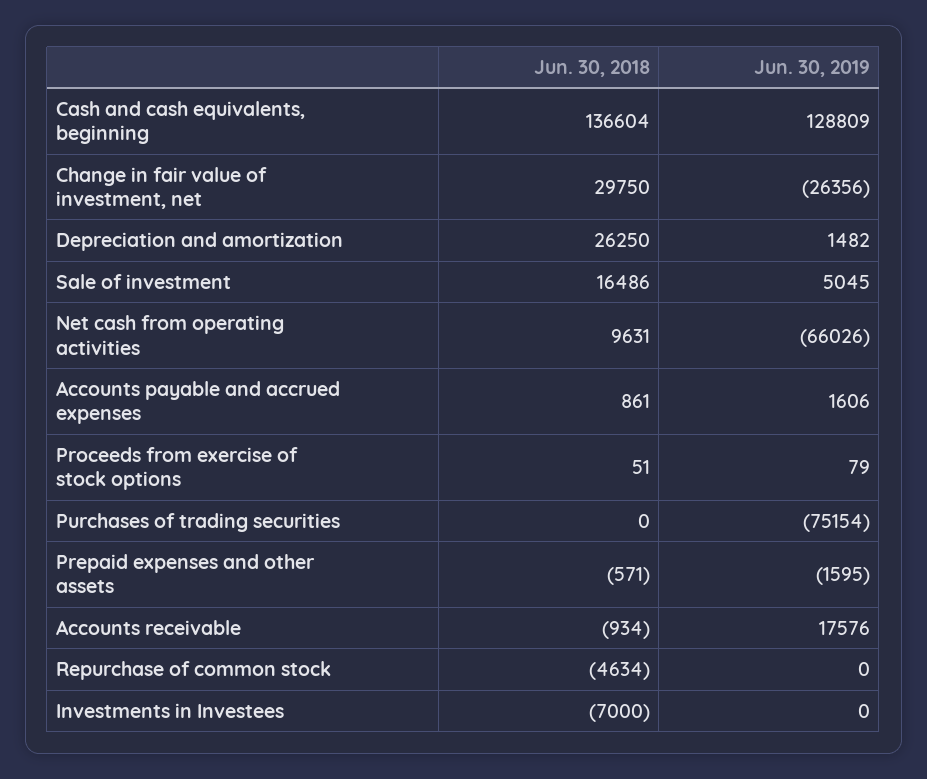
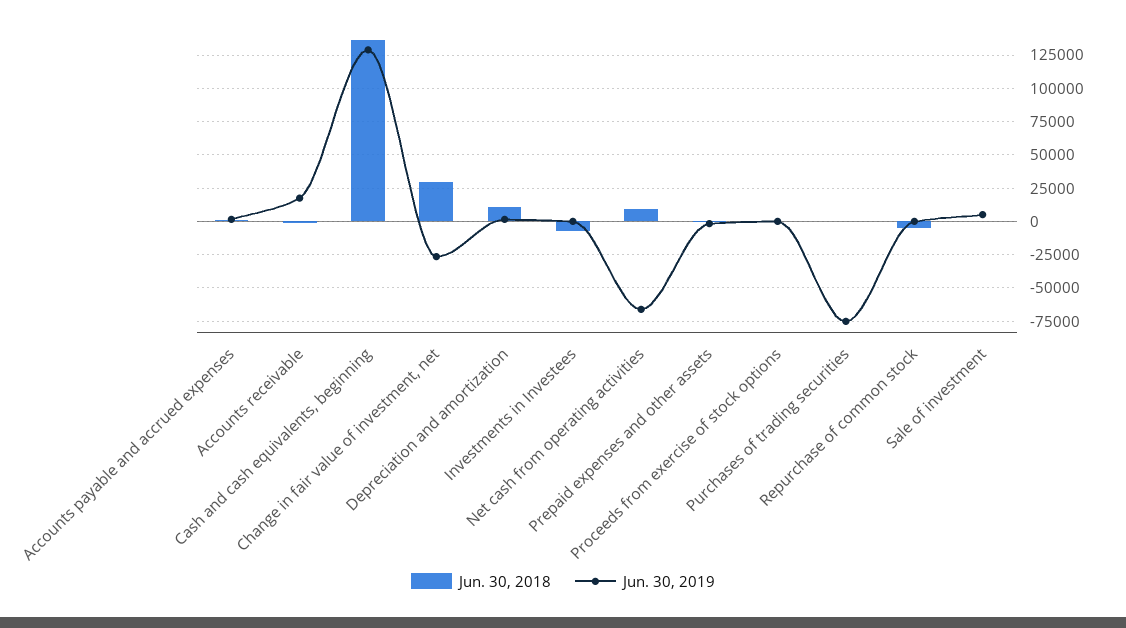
Jun. 30, 2018, Depreciation and amortization: 26250 -> 10000
Jun. 30, 2018, Sale of investment: 16486 -> 0

